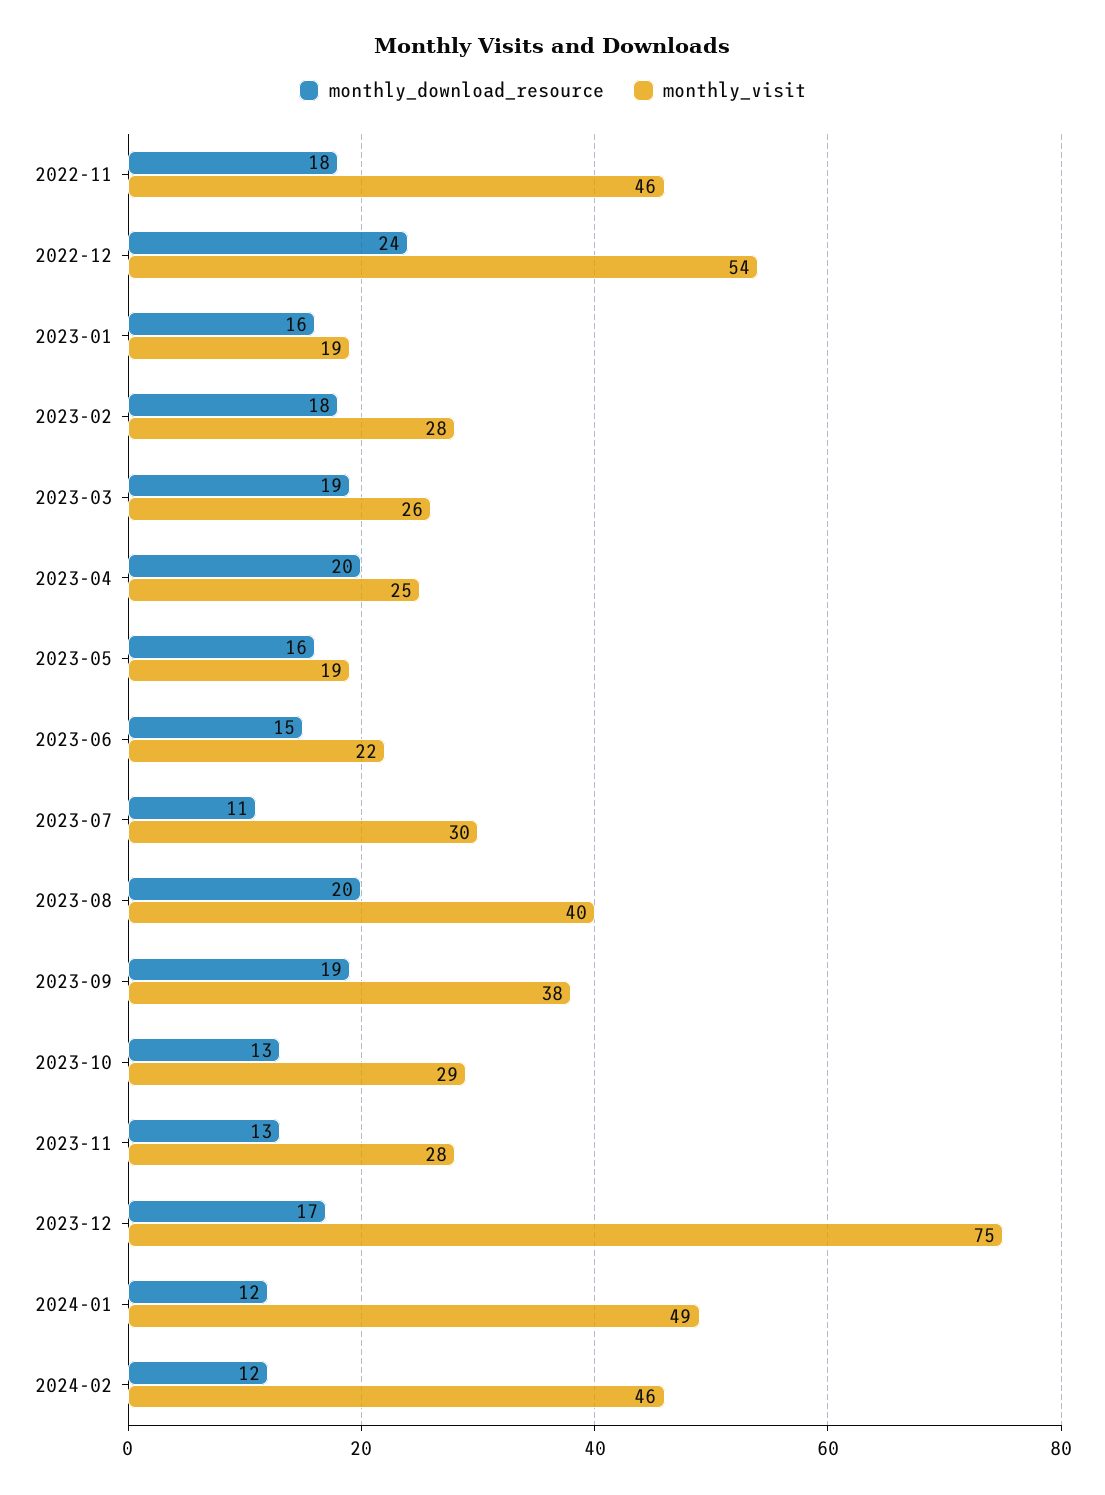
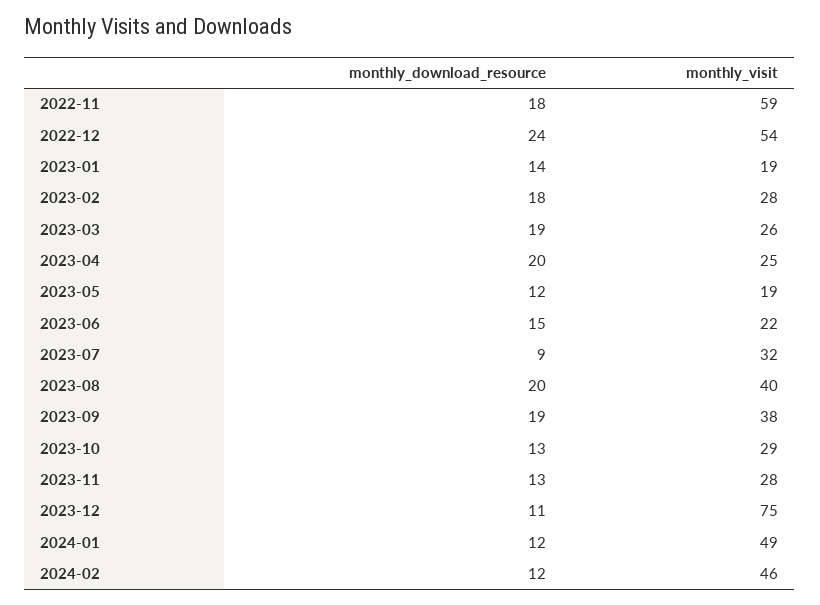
monthly_visit, 2022-11: 46 -> 59
monthly_download_resource, 2023-01: 16 -> 14
monthly_download_resource, 2023-05: 16 -> 12
monthly_download_resource, 2023-07: 11 -> 9
monthly_visit, 2023-07: 30 -> 32
monthly_download_resource, 2023-12: 17 -> 11

